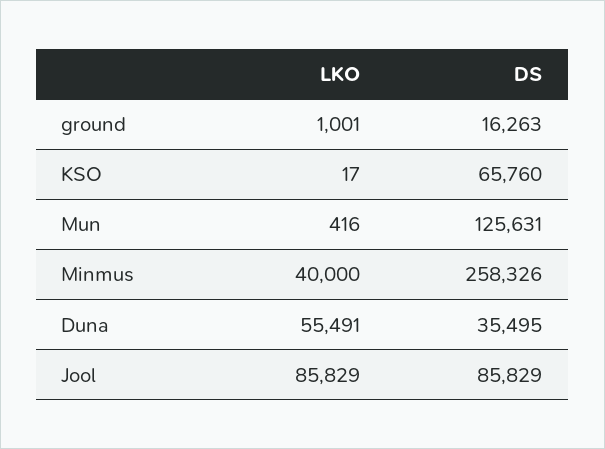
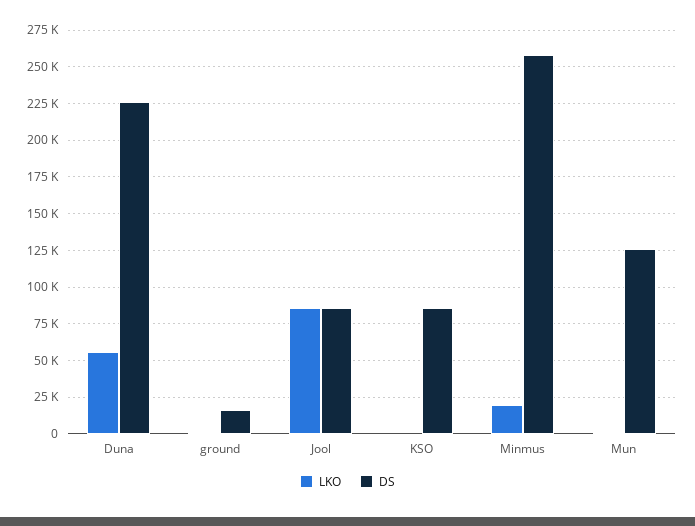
DS, KSO: 65760 -> 85000
LKO, Minmus: 40000 -> 20000
DS, Duna: 35495 -> 225000

